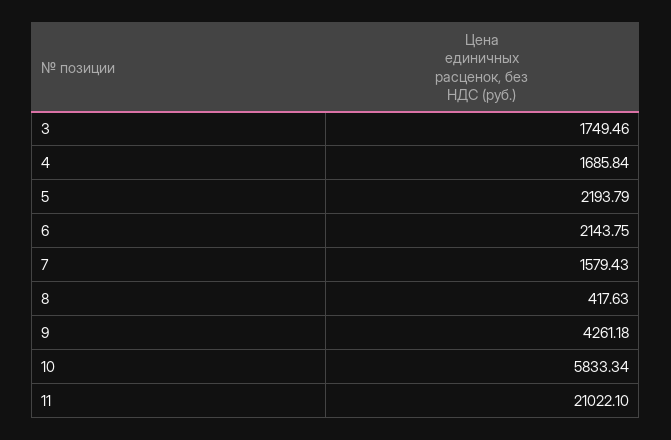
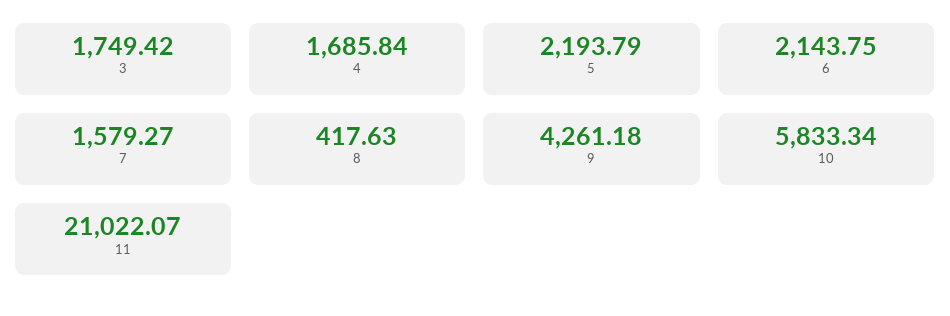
3: 1749.46 -> 1749.42
7: 1579.43 -> 1579.27
11: 21022.1 -> 21022.07

